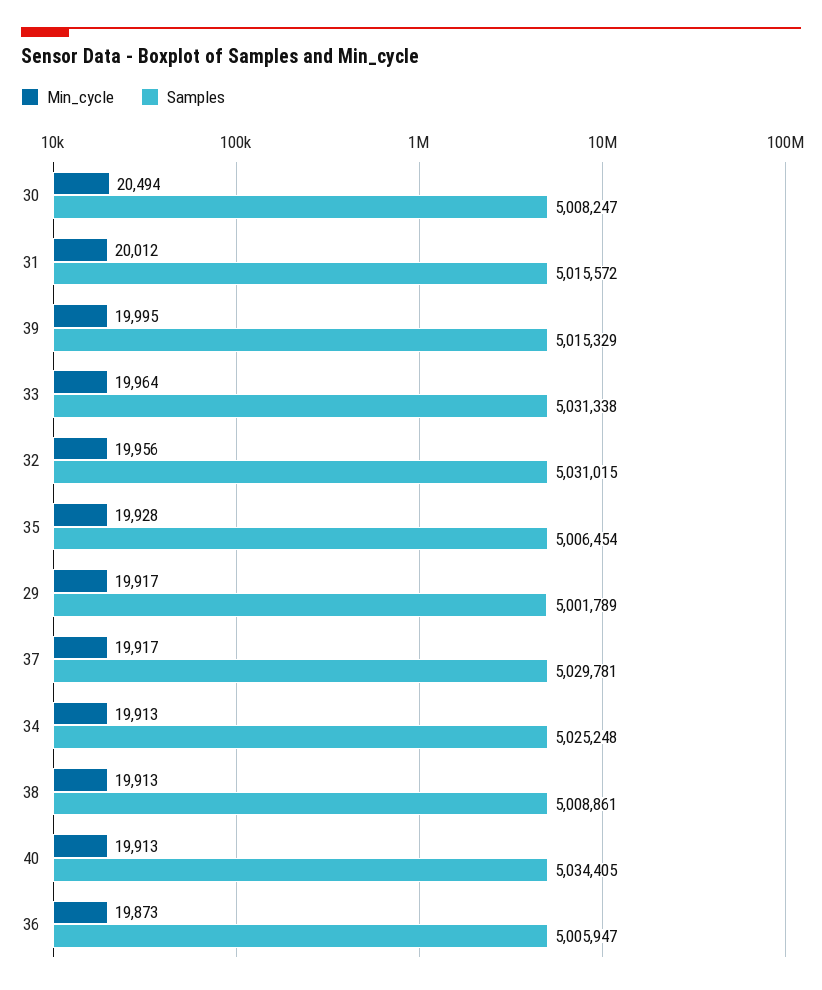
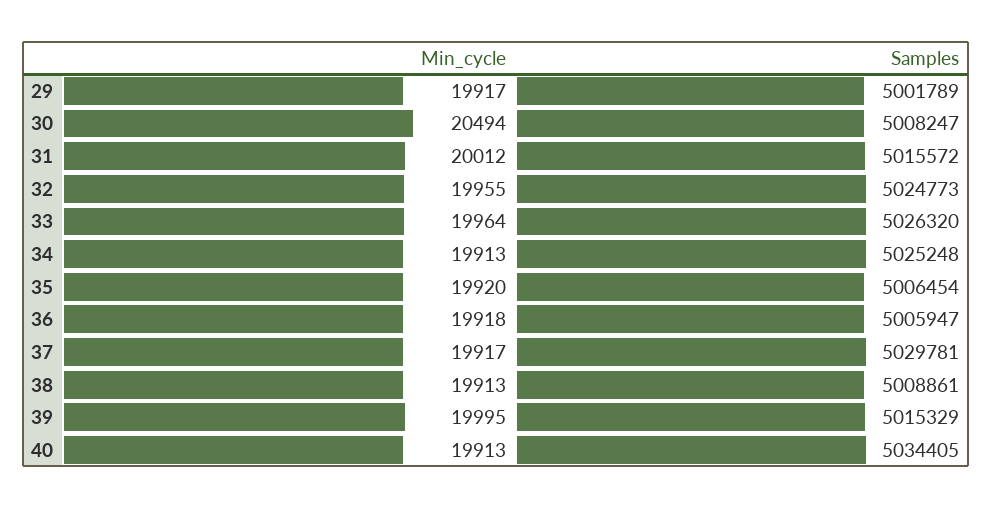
Samples, 33: 5031338 -> 5026320
Min_cycle, 32: 19956 -> 19955
Samples, 32: 5031015 -> 5024773
Min_cycle, 35: 19928 -> 19920
Min_cycle, 36: 19873 -> 19918

